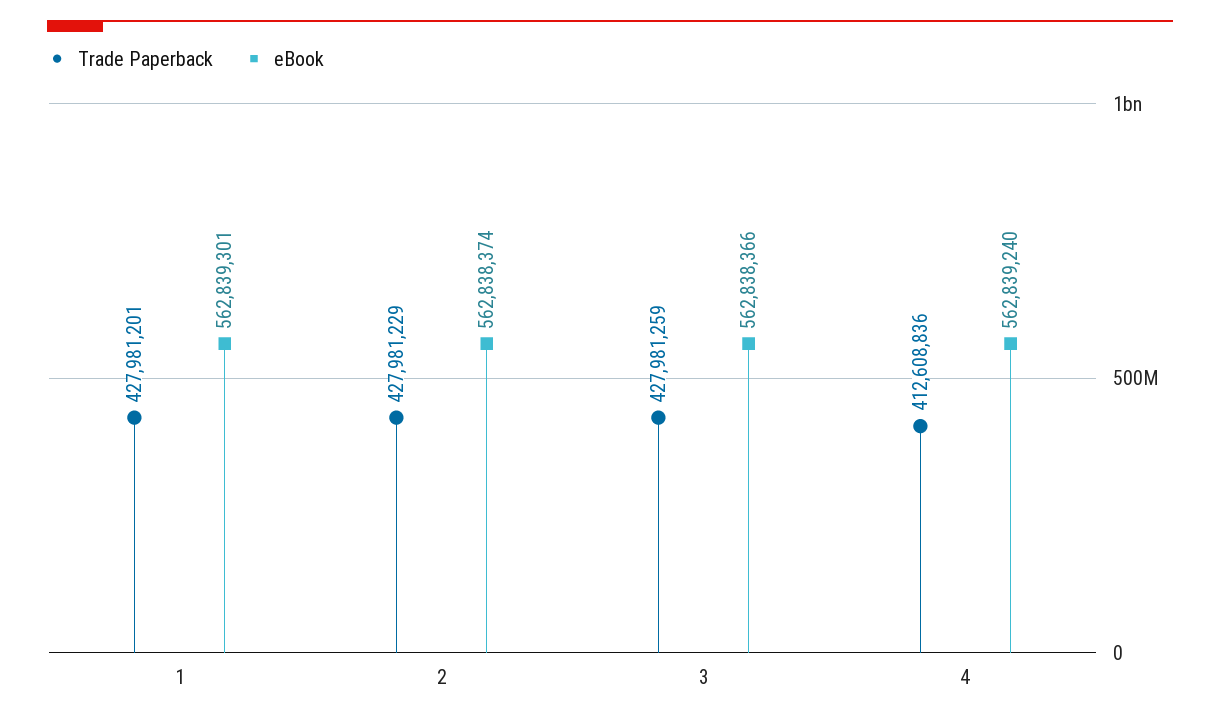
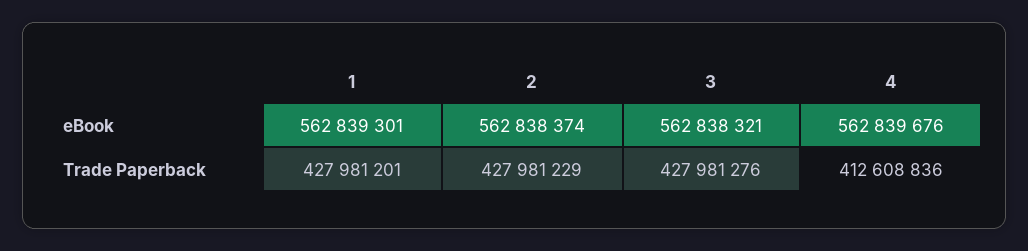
Trade Paperback, 3: 427981259 -> 427981276
eBook, 3: 562838366 -> 562838321
eBook, 4: 562839240 -> 562839676

